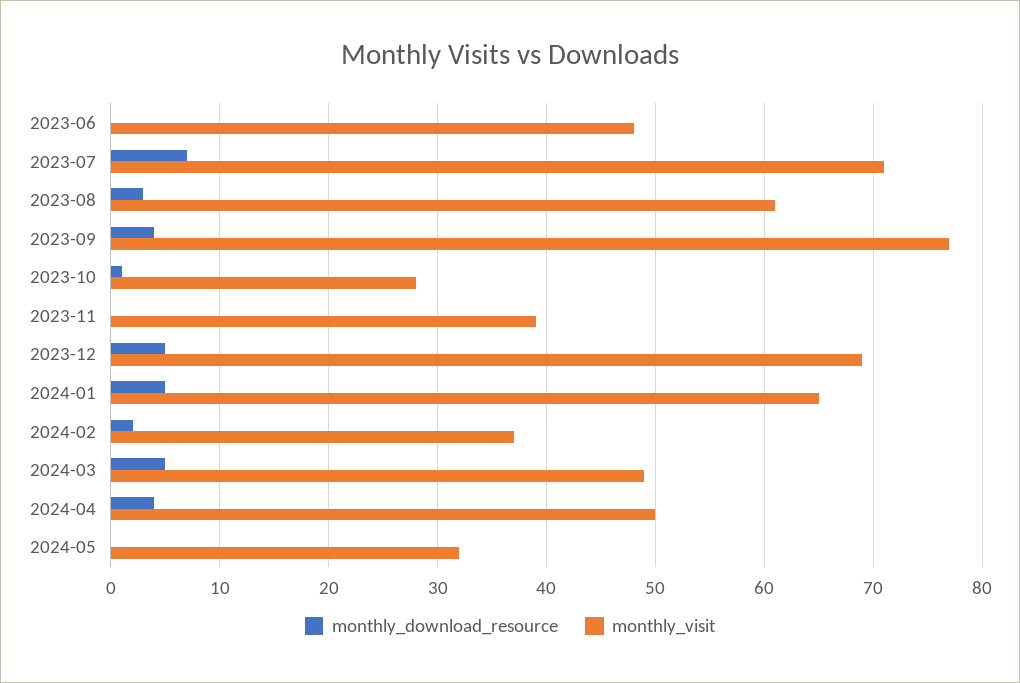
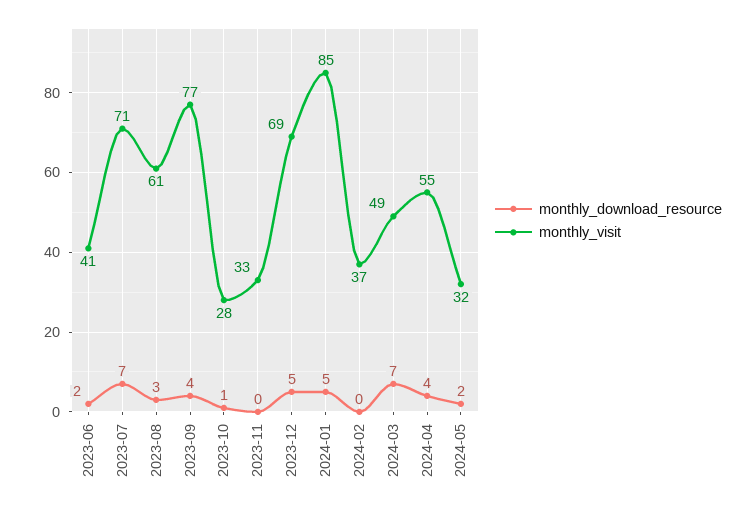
monthly_download_resource, 2023-06: 0 -> 2
monthly_visit, 2023-06: 48 -> 41
monthly_visit, 2023-11: 39 -> 33
monthly_visit, 2024-01: 65 -> 85
monthly_download_resource, 2024-02: 2 -> 0
monthly_download_resource, 2024-03: 5 -> 7
monthly_visit, 2024-04: 50 -> 55
monthly_download_resource, 2024-05: 0 -> 2

